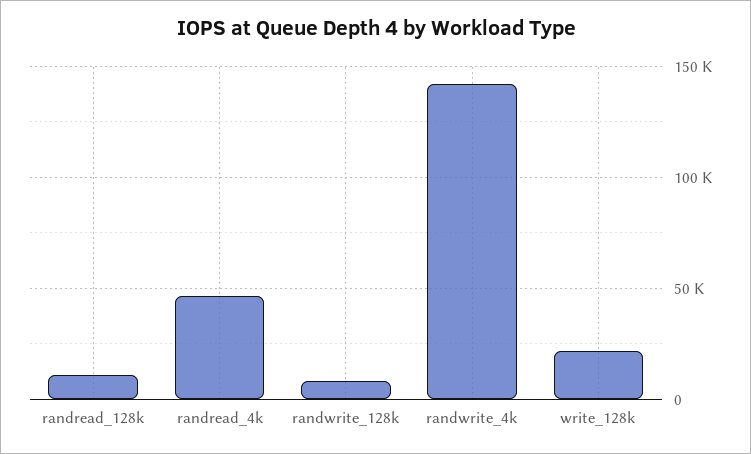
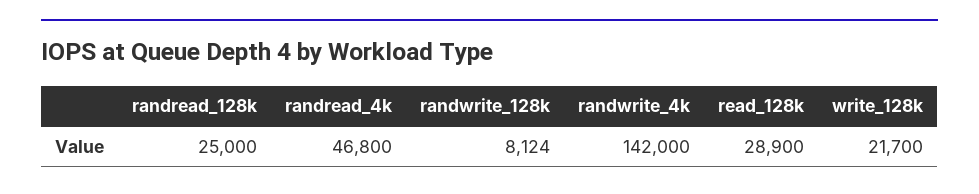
randread_128k: 10000 -> 25000
read_128k: none -> 28900

